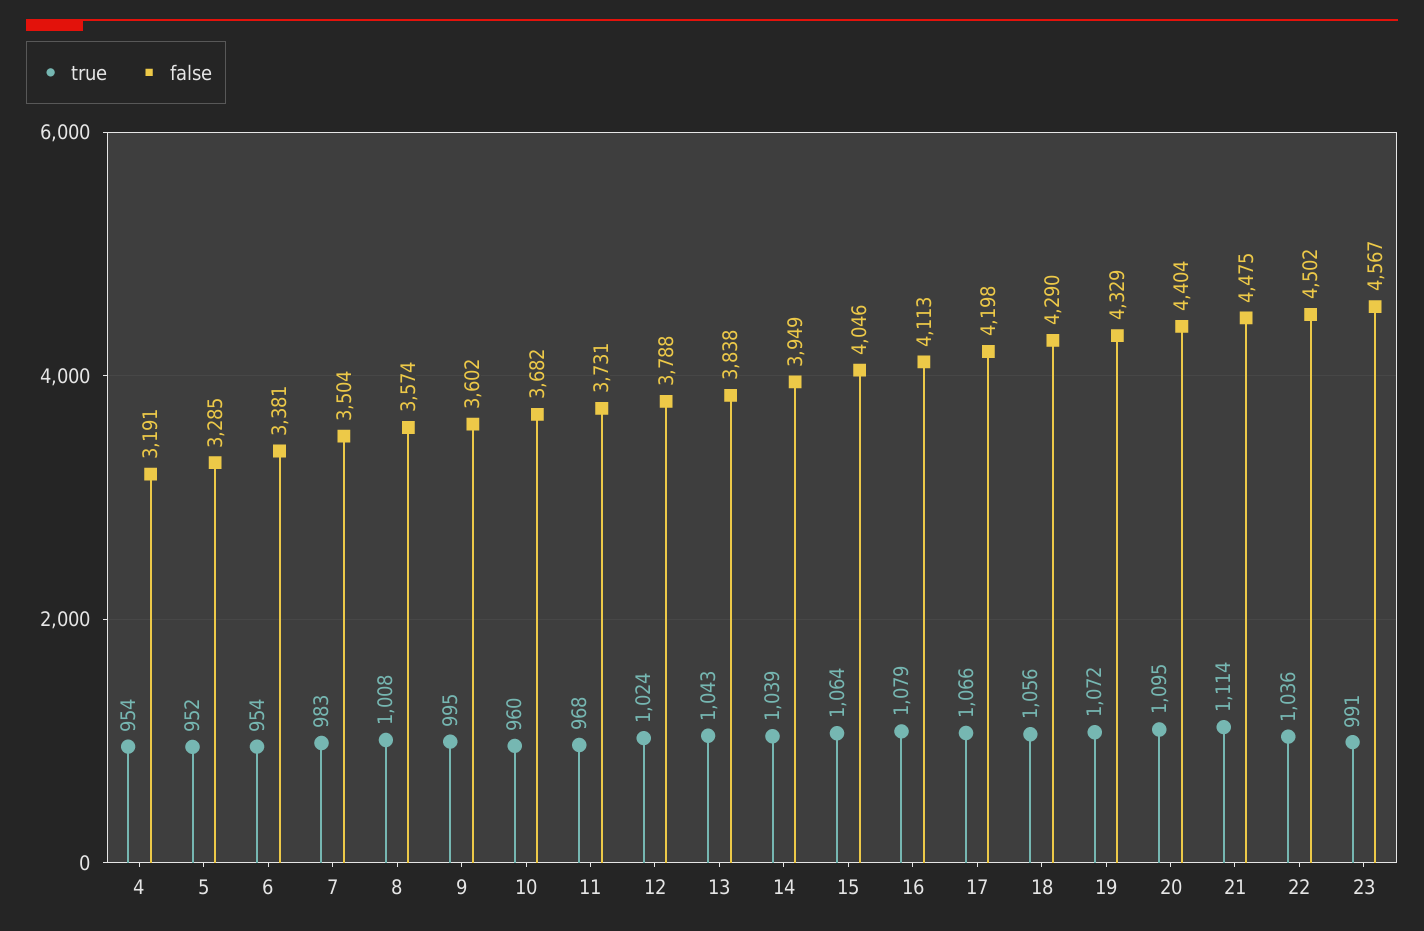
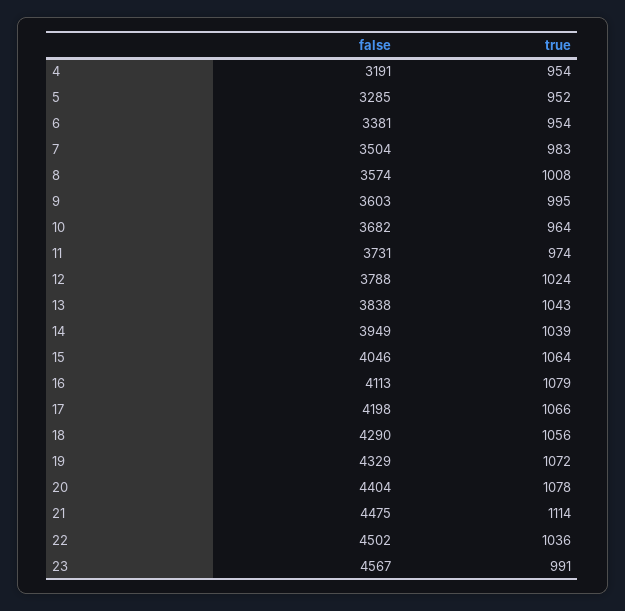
false, 9: 3602 -> 3603
true, 10: 960 -> 964
true, 11: 968 -> 974
true, 20: 1095 -> 1078

